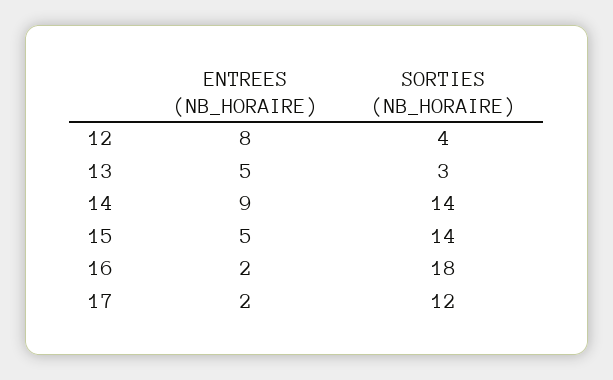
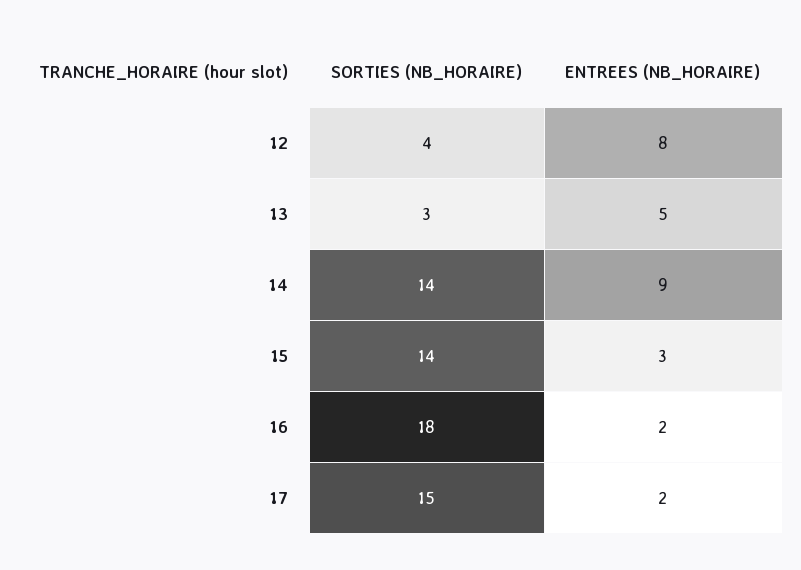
ENTREES (NB_HORAIRE), 15: 5 -> 3
SORTIES (NB_HORAIRE), 17: 12 -> 15

